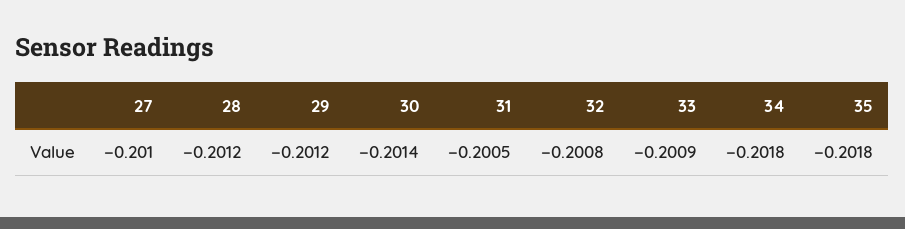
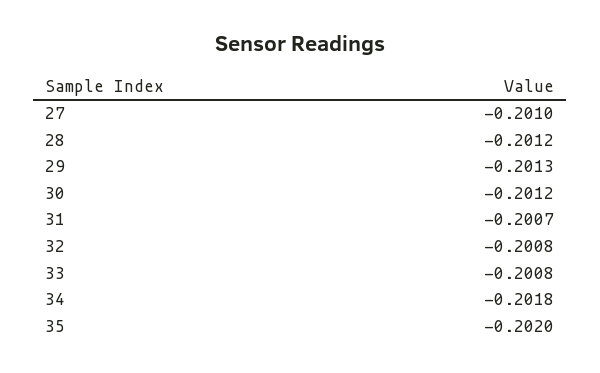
29: -0.2012 -> -0.2013
30: -0.2014 -> -0.2012
31: -0.2005 -> -0.2007
33: -0.2009 -> -0.2008
35: -0.2018 -> -0.202

